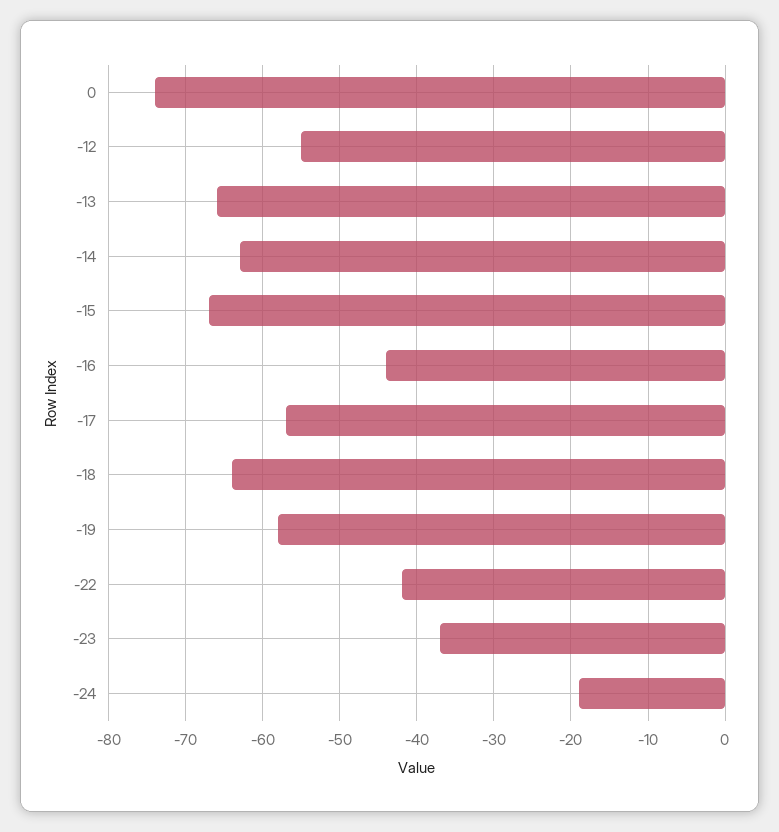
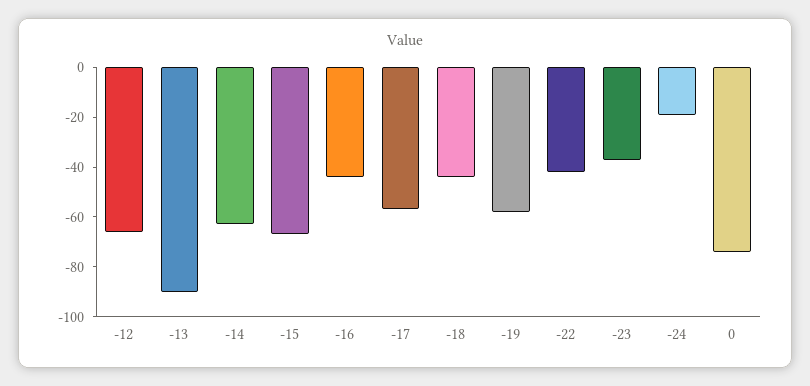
-12: -55 -> -65
-13: -66 -> -90
-18: -64 -> -45

